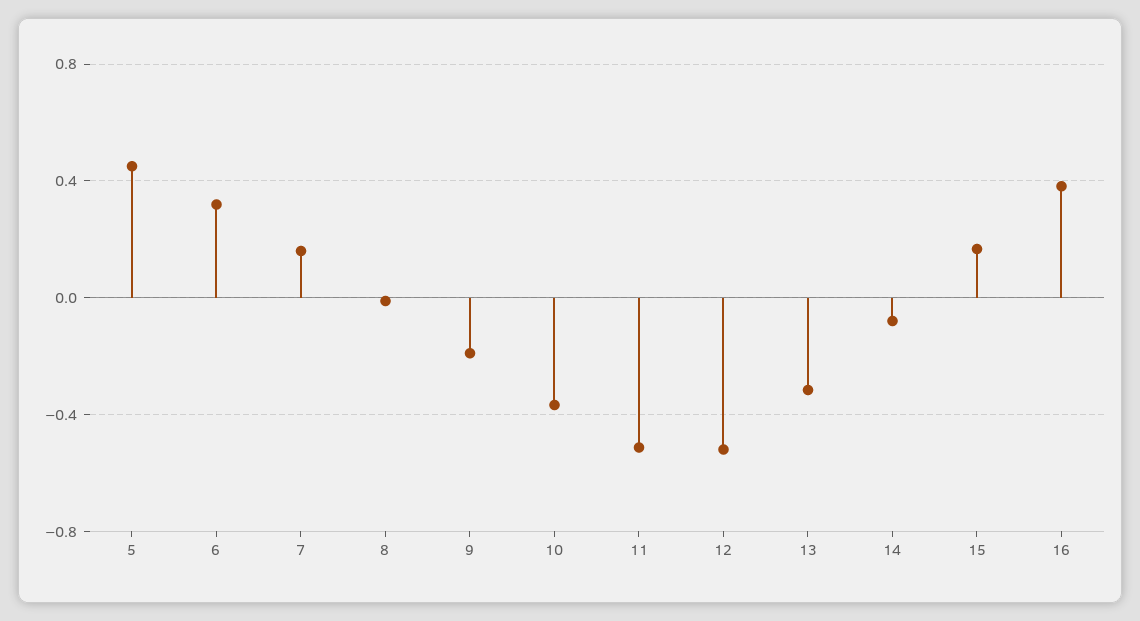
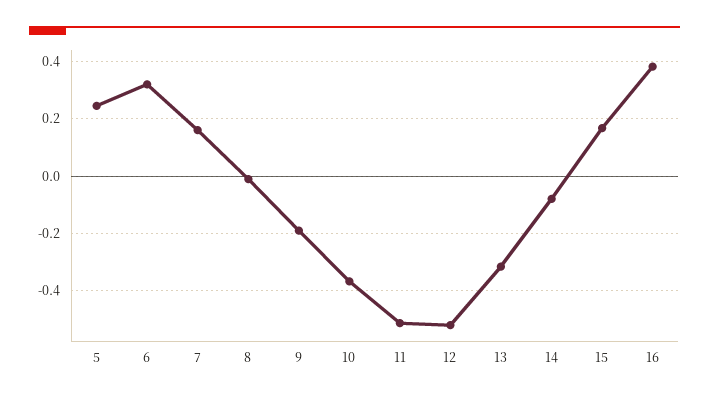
5: 0.45 -> 0.25

